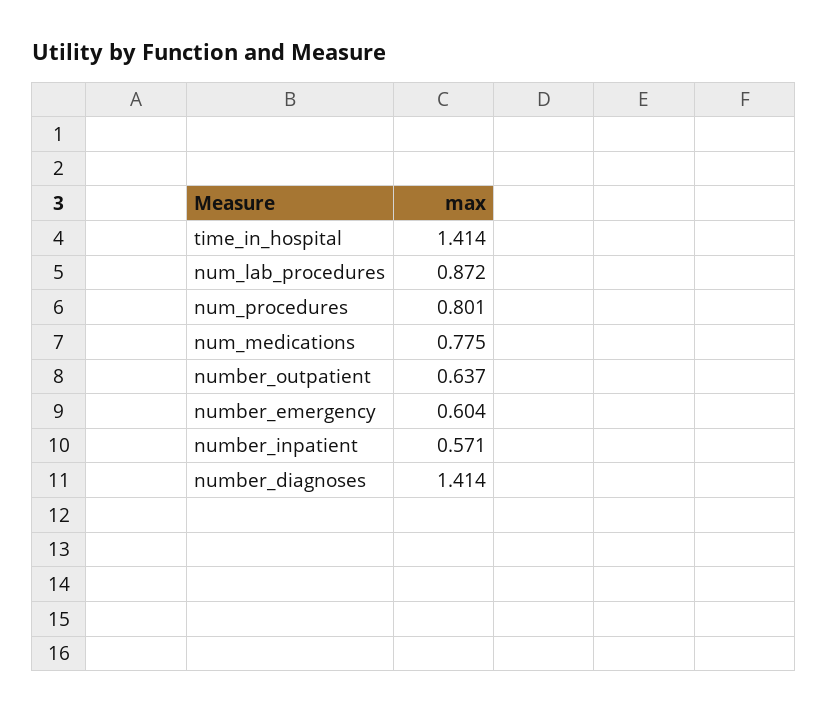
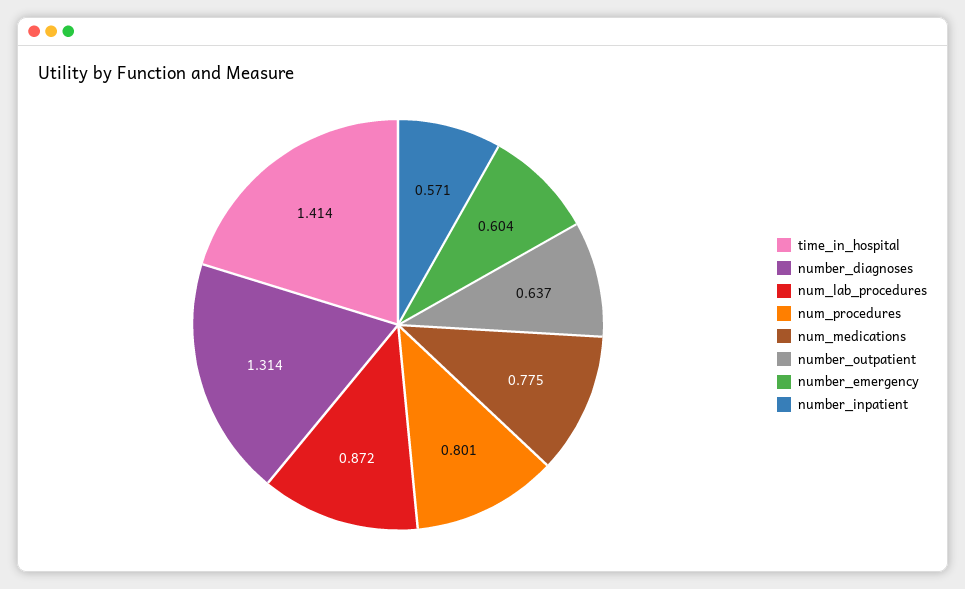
number_diagnoses: 1.414 -> 1.314

